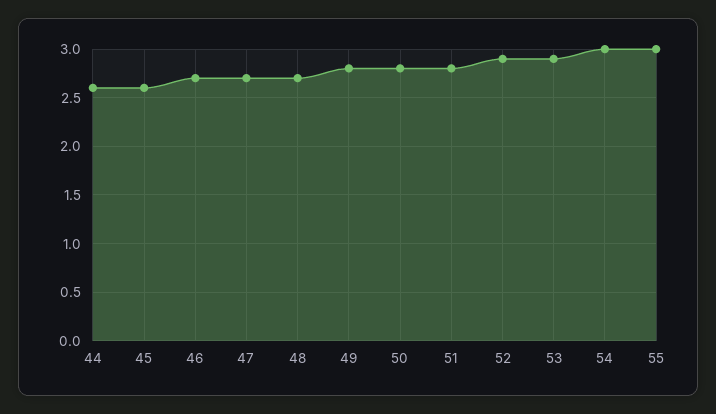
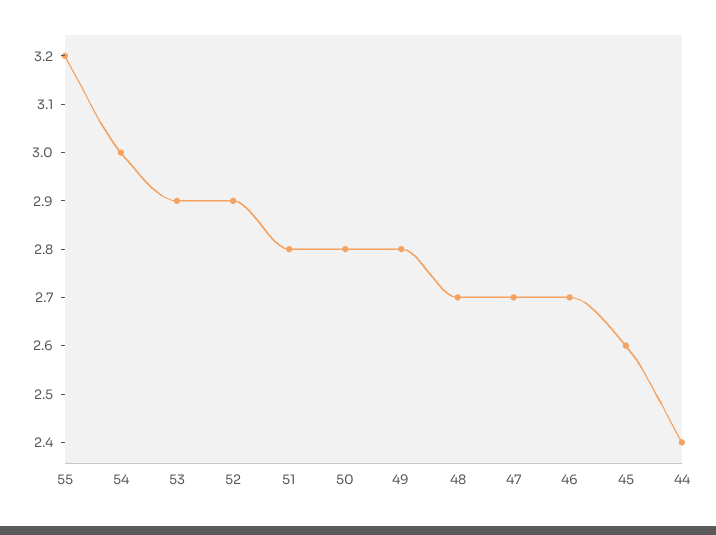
44: 2.6 -> 2.4
55: 3 -> 3.2

